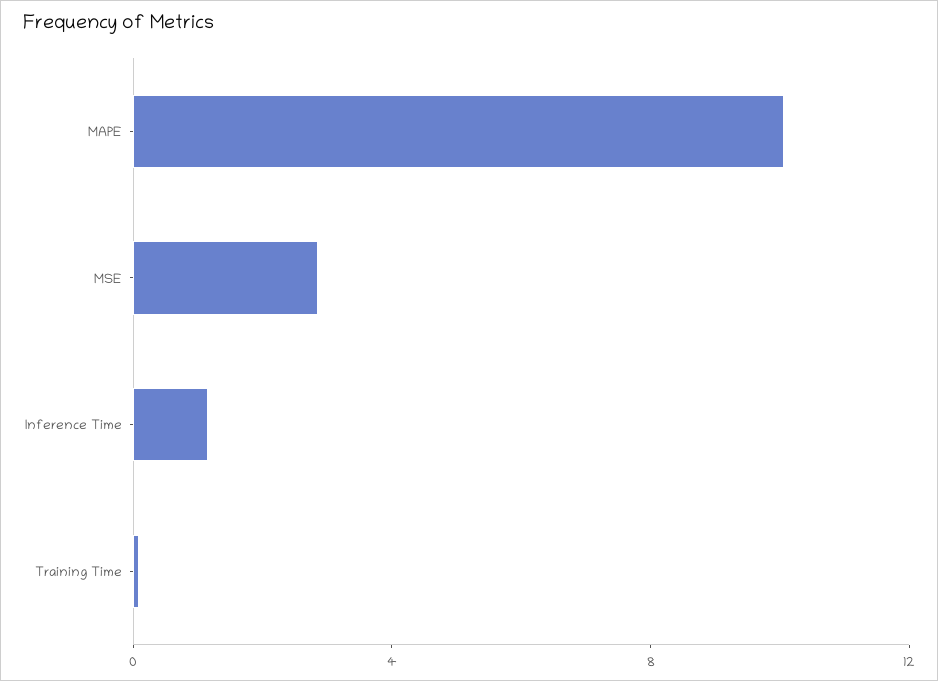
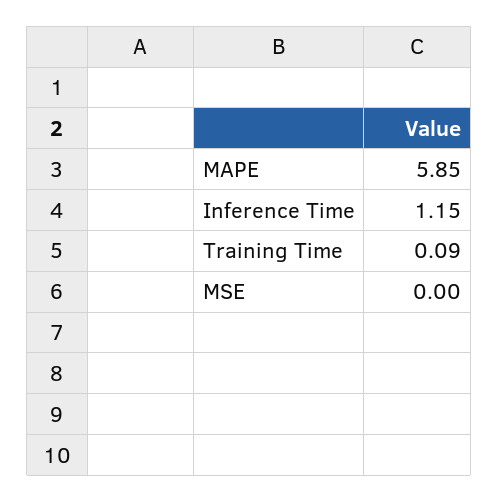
MAPE: 10 -> 5.85
MSE: 3 -> 0

